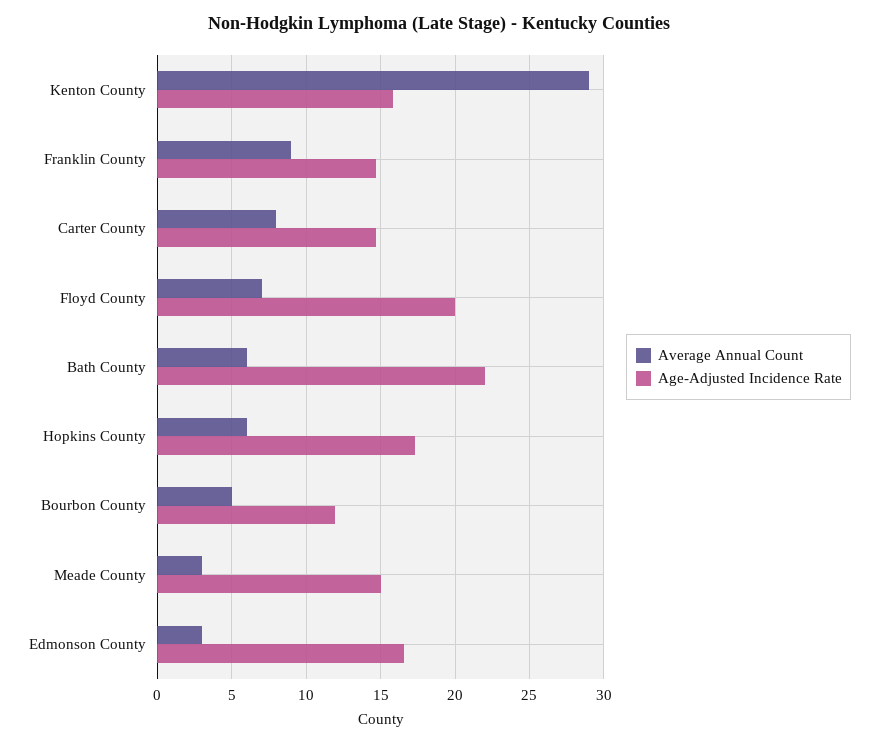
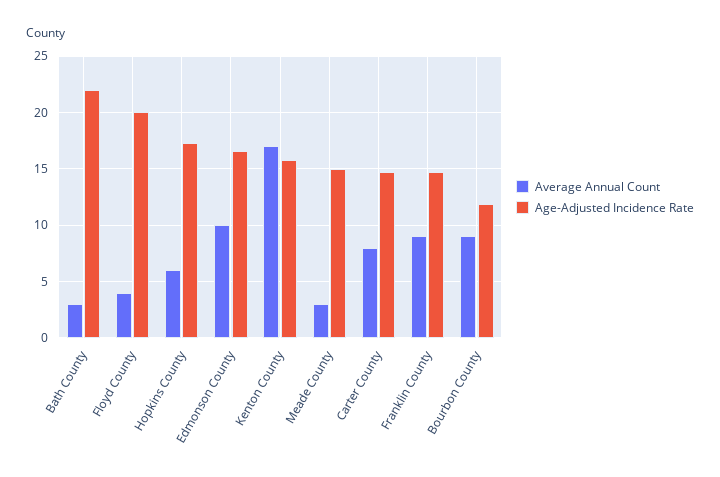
Average Annual Count, Kenton County: 29 -> 17
Average Annual Count, Floyd County: 7 -> 4
Average Annual Count, Bath County: 6 -> 3
Average Annual Count, Bourbon County: 5 -> 9
Average Annual Count, Edmonson County: 3 -> 10

